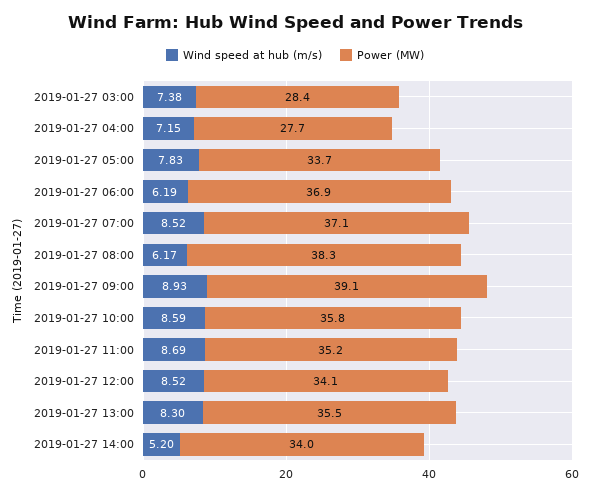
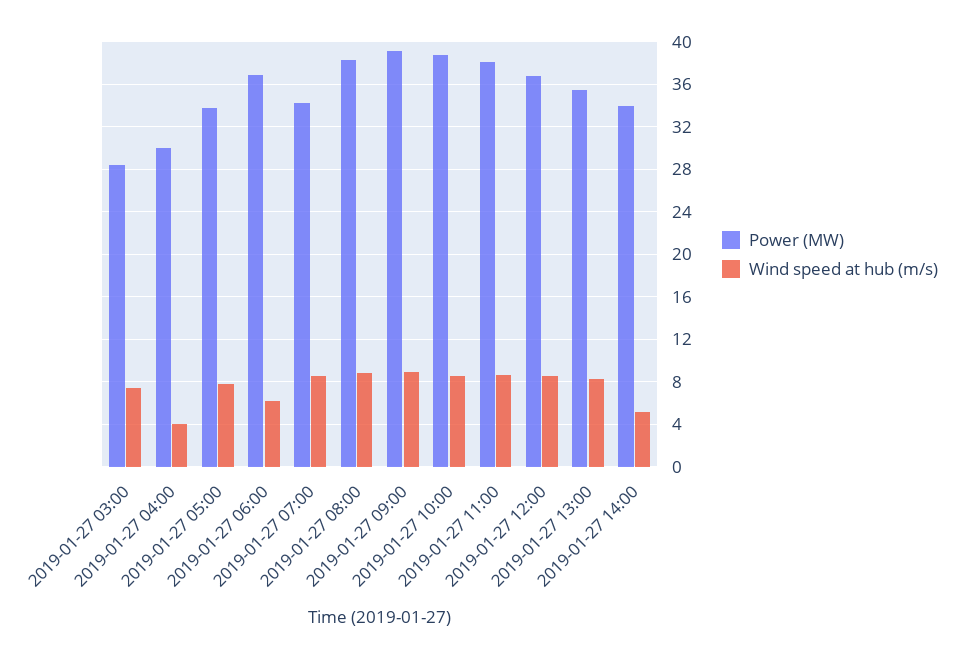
Wind speed at hub (m/s), 2019-01-27 04:00: 7.15 -> 4
Power (MW), 2019-01-27 04:00: 27.7 -> 30
Power (MW), 2019-01-27 07:00: 37.1 -> 34
Wind speed at hub (m/s), 2019-01-27 08:00: 6.17 -> 9
Power (MW), 2019-01-27 10:00: 35.8 -> 39
Power (MW), 2019-01-27 11:00: 35.2 -> 38
Power (MW), 2019-01-27 12:00: 34.1 -> 37

